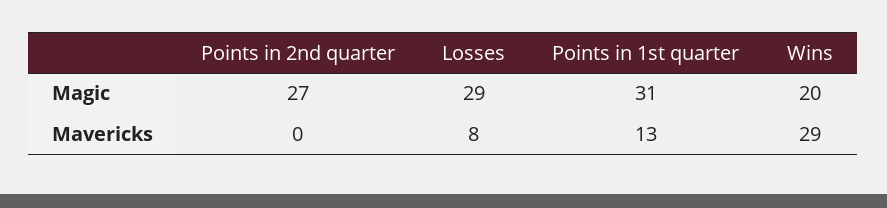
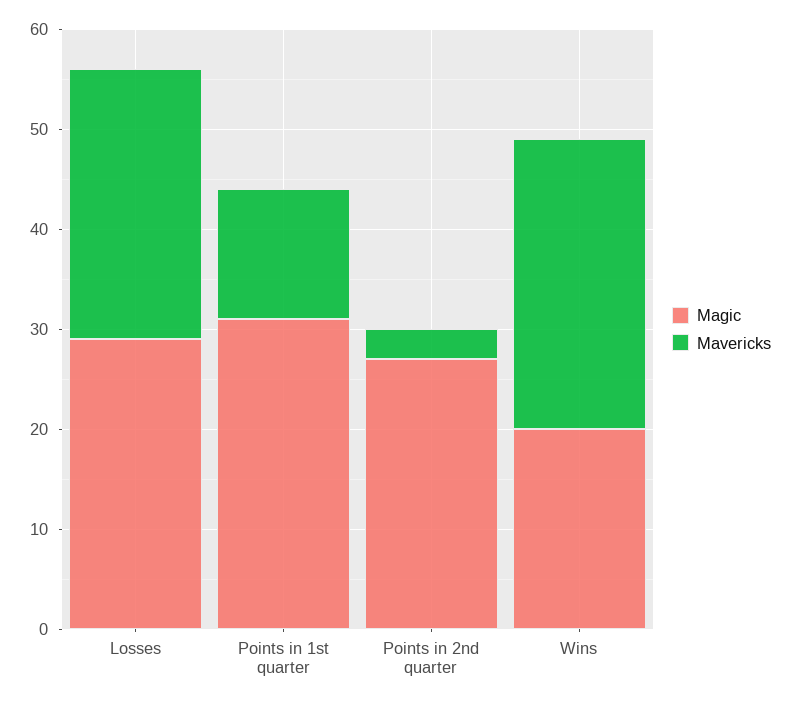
Mavericks, Points in 2nd quarter: 0 -> 3
Mavericks, Losses: 8 -> 27

